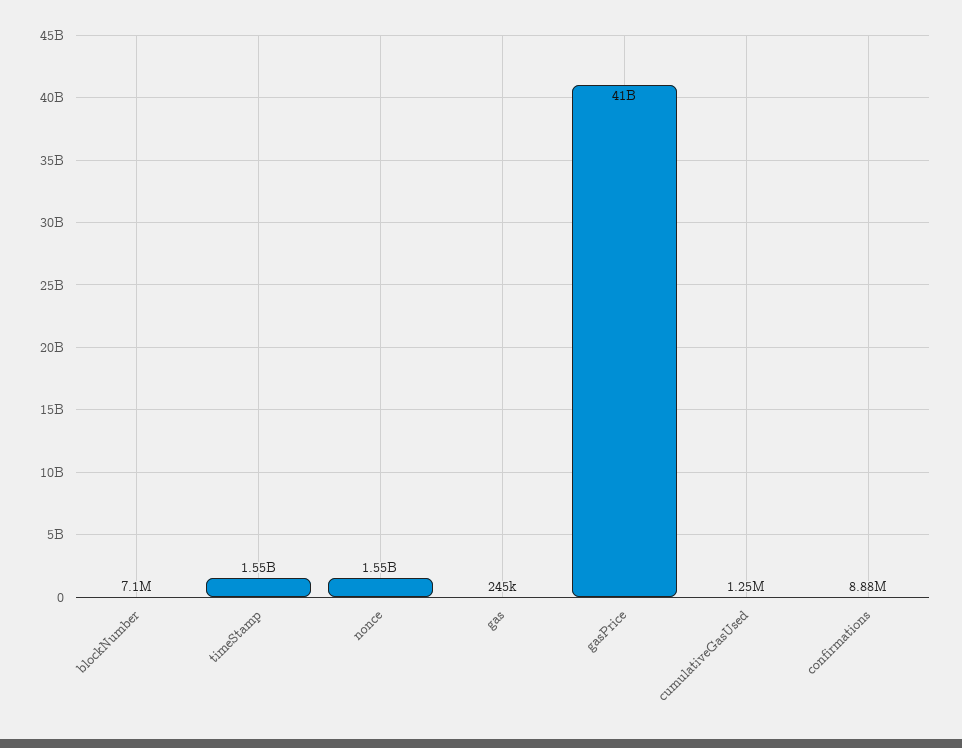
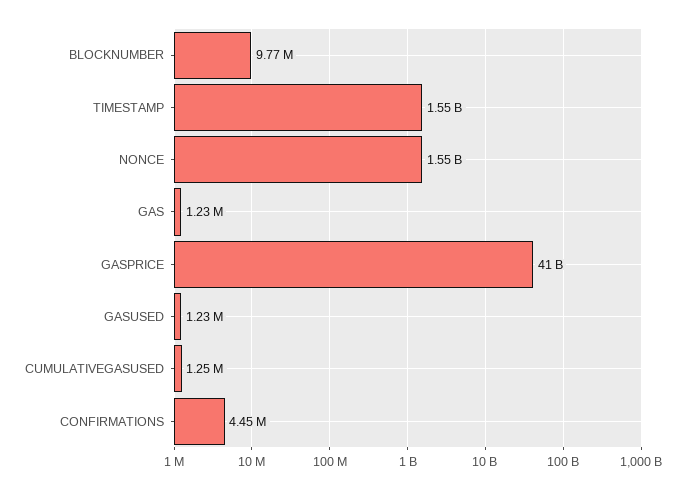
blockNumber: 7100000 -> 9770000
gas: 245000 -> 1230000
confirmations: 8880000 -> 4450000
GASUSED: none -> 1230000

